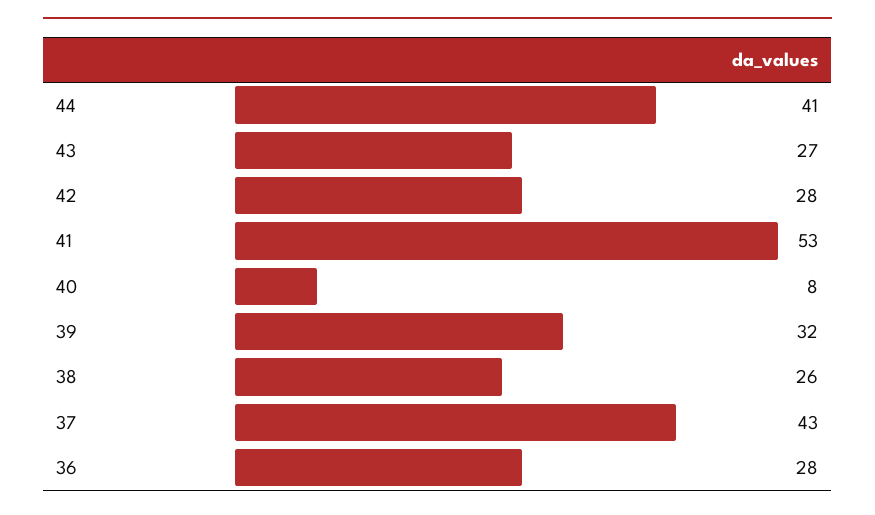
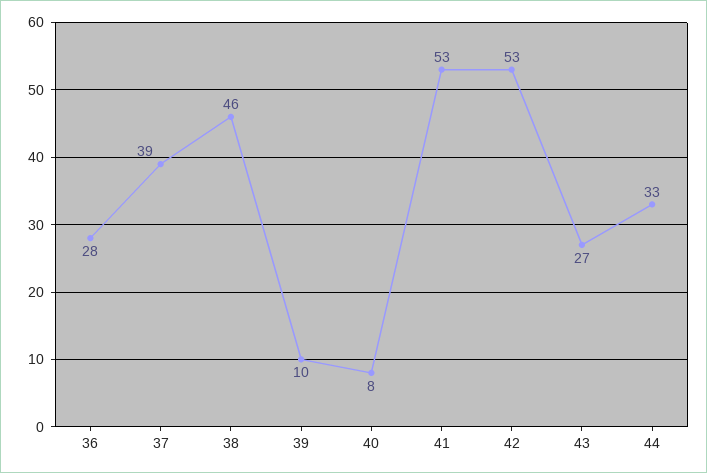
44: 41 -> 33
42: 28 -> 53
39: 32 -> 10
38: 26 -> 46
37: 43 -> 39

